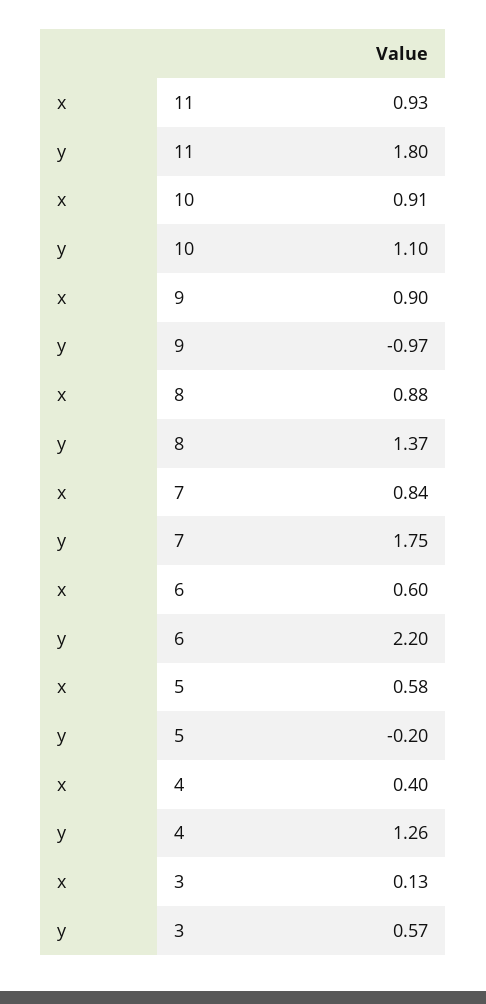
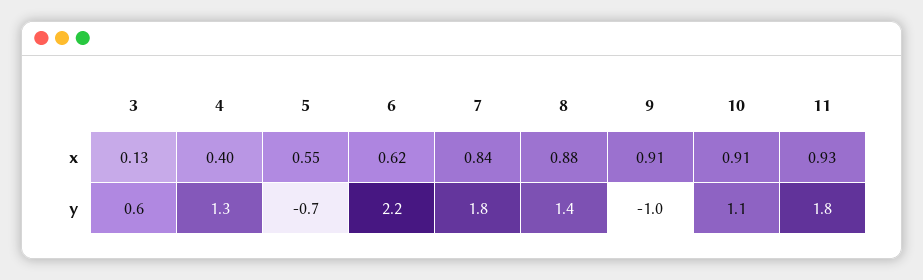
x, 9: 0.9 -> 0.91
x, 6: 0.6 -> 0.62
x, 5: 0.58 -> 0.55
y, 5: -0.2 -> -0.7

